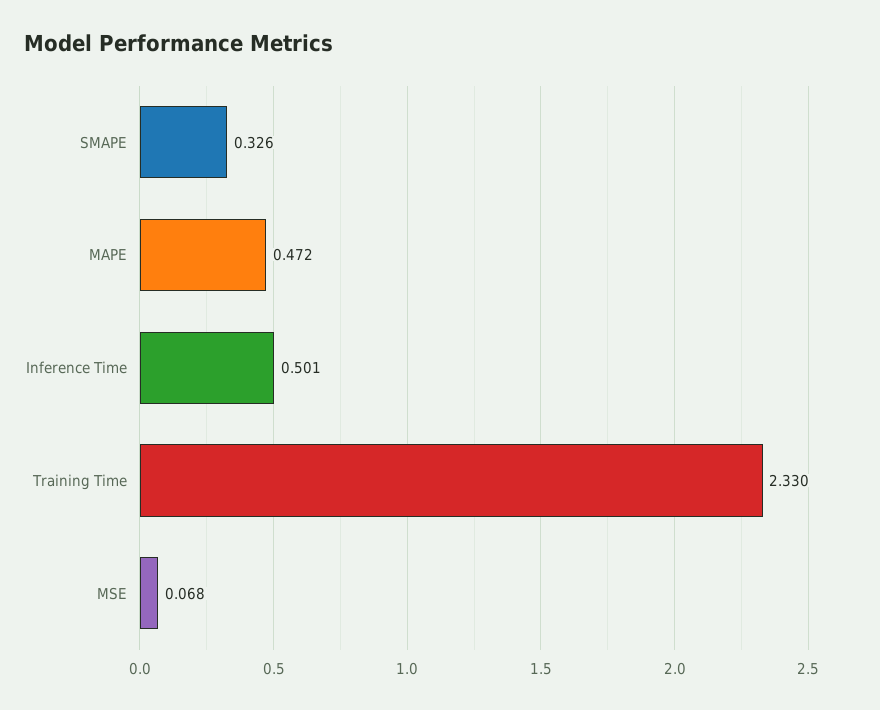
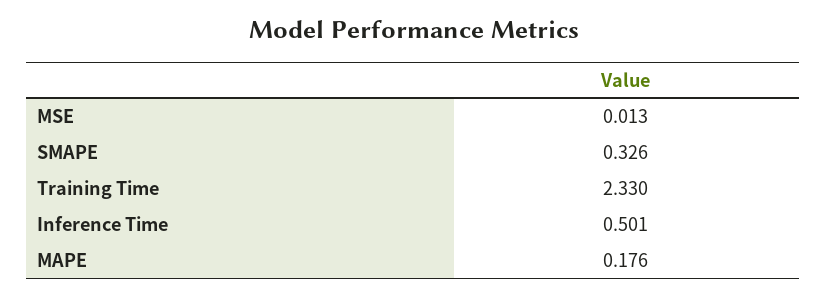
MAPE: 0.472 -> 0.176
MSE: 0.068 -> 0.013

